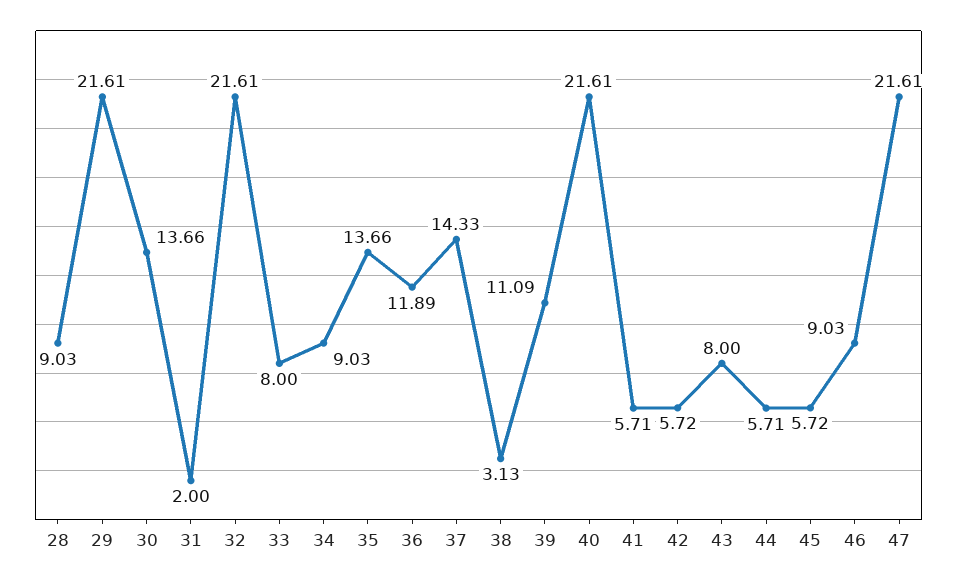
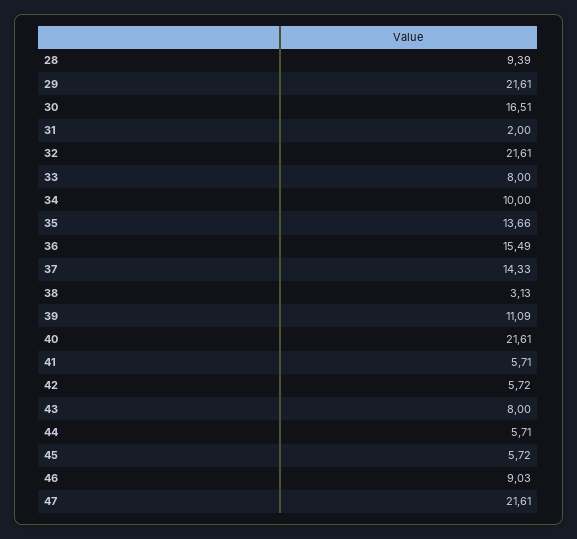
28: 9.03 -> 9.39
30: 13.66 -> 16.51
34: 9.03 -> 10
36: 11.89 -> 15.49

